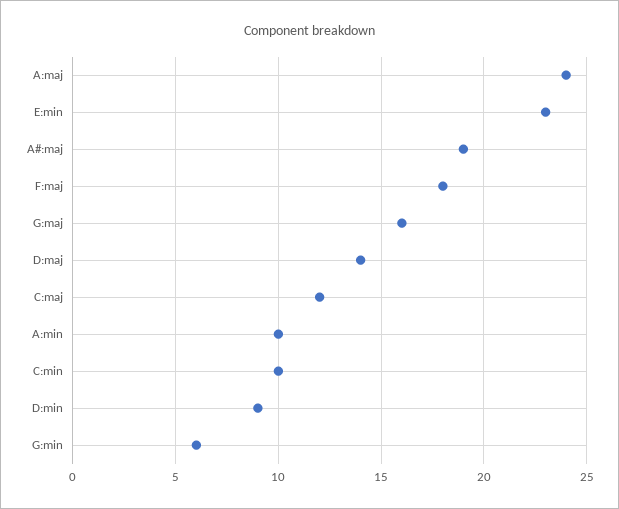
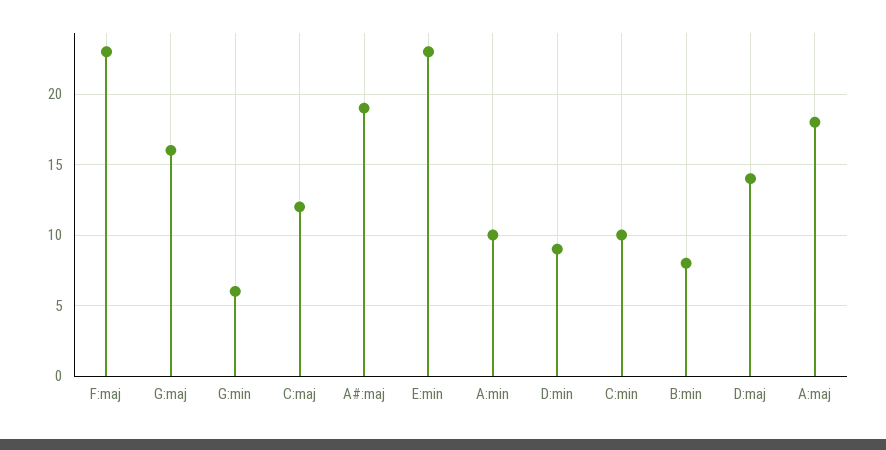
A:maj: 24 -> 18
F:maj: 18 -> 23
B:min: none -> 8

